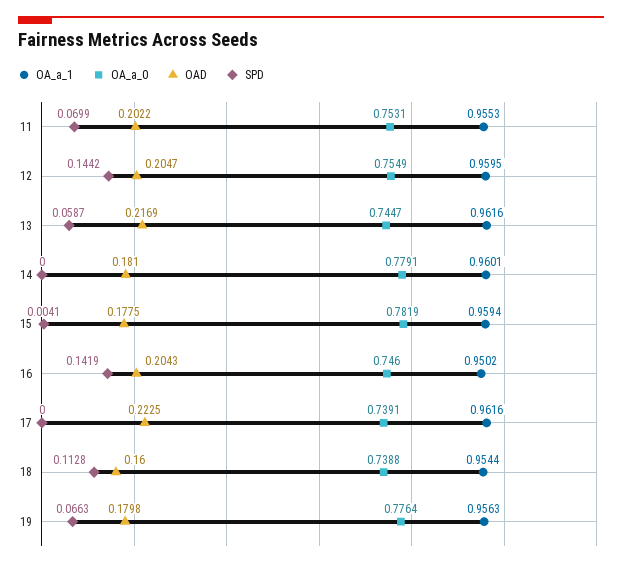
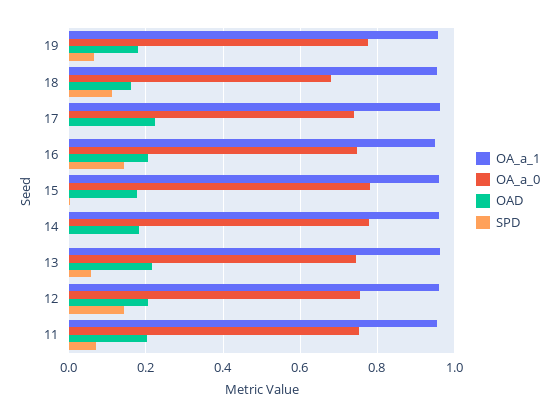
OA_a_0, 18: 0.7388 -> 0.68

